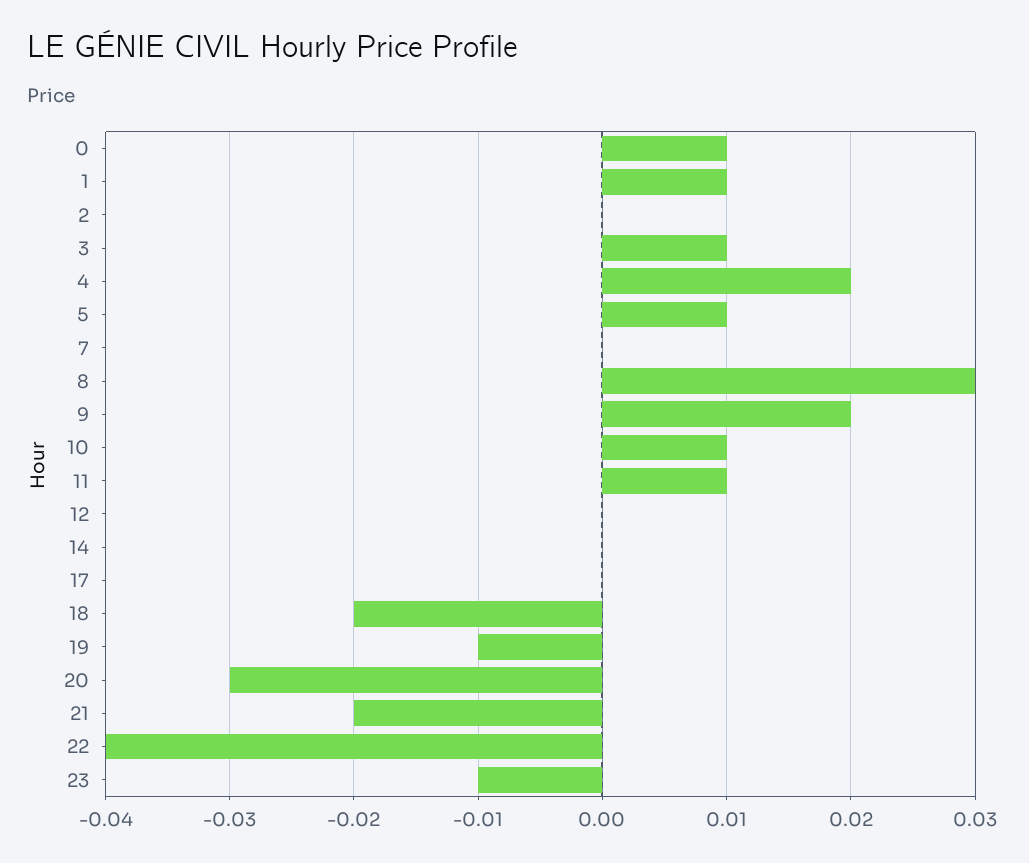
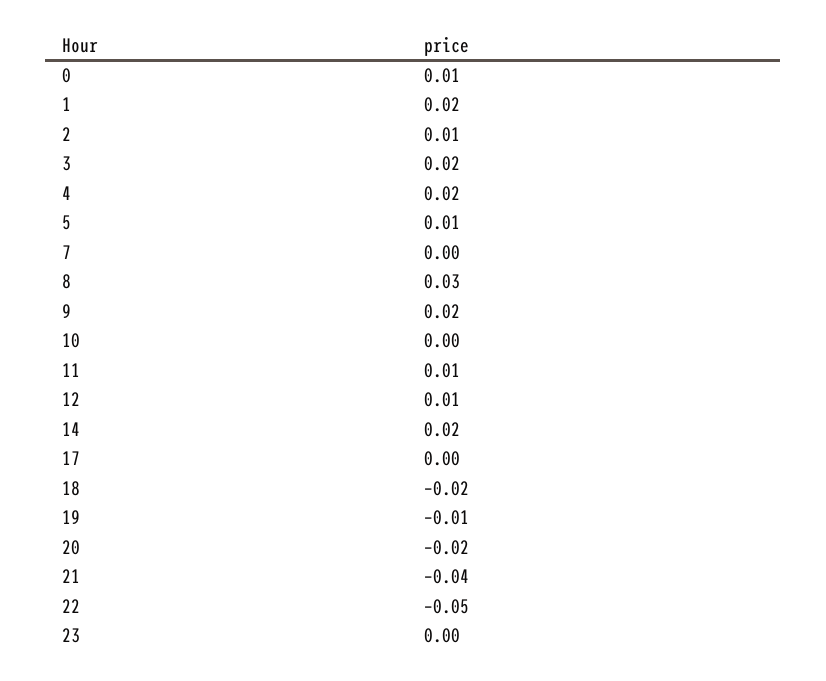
1: 0.01 -> 0.02
2: 0 -> 0.01
3: 0.01 -> 0.02
10: 0.01 -> 0
12: 0 -> 0.01
14: 0 -> 0.02
20: -0.03 -> -0.02
21: -0.02 -> -0.04
22: -0.04 -> -0.05
23: -0.01 -> 0

